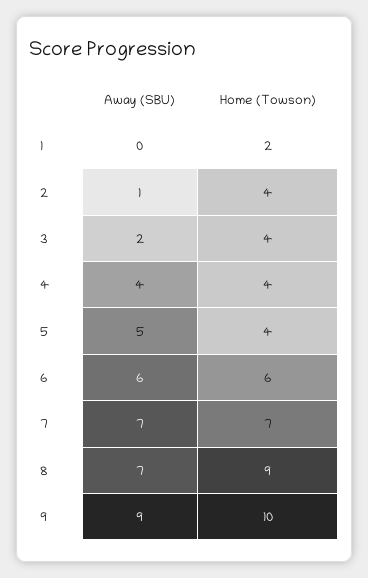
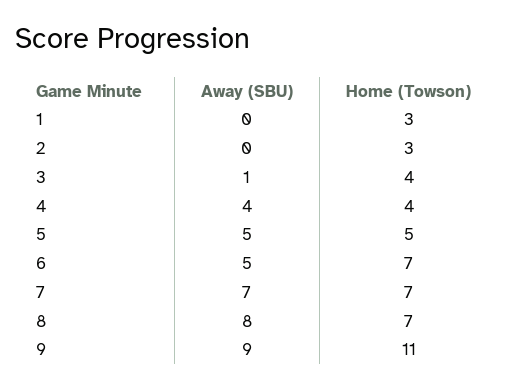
Home (Towson), 1: 2 -> 3
Away (SBU), 2: 1 -> 0
Home (Towson), 2: 4 -> 3
Away (SBU), 3: 2 -> 1
Home (Towson), 5: 4 -> 5
Away (SBU), 6: 6 -> 5
Home (Towson), 6: 6 -> 7
Away (SBU), 8: 7 -> 8
Home (Towson), 8: 9 -> 7
Home (Towson), 9: 10 -> 11

